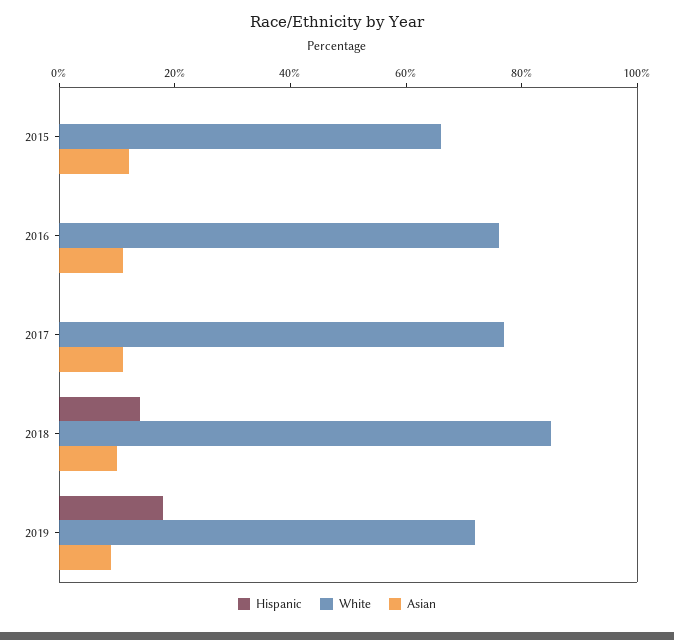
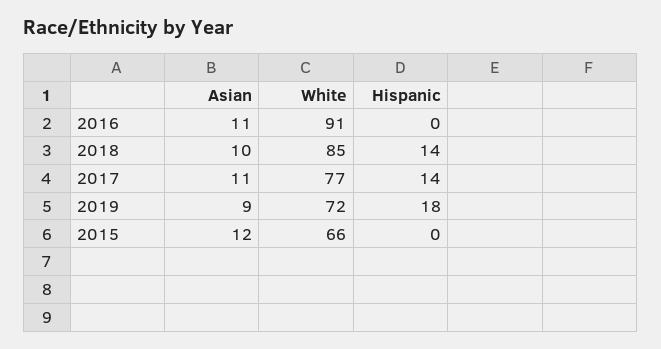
White, 2016: 75 -> 91
Hispanic, 2017: 0 -> 14

